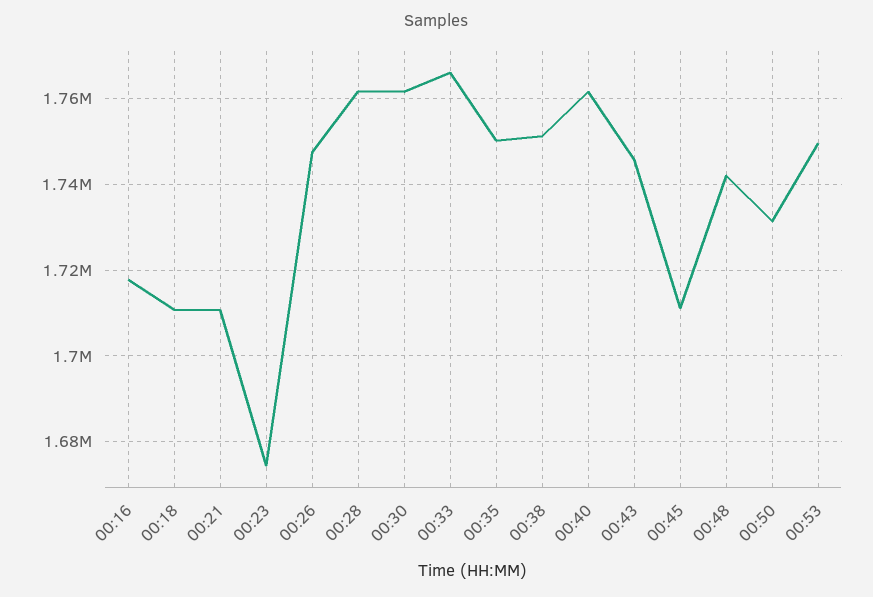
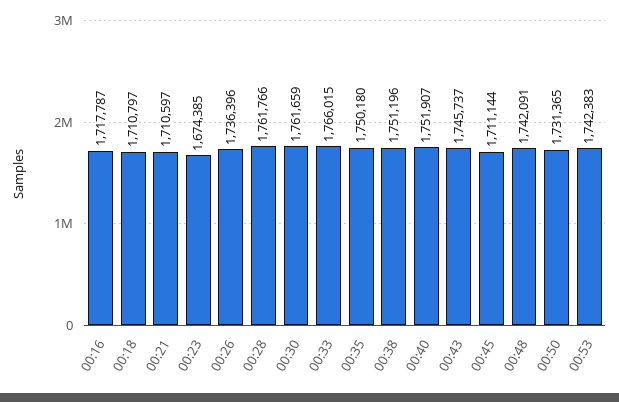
00:26: 1748000 -> 1736396
00:40: 1762000 -> 1751907
00:53: 1750000 -> 1742383

